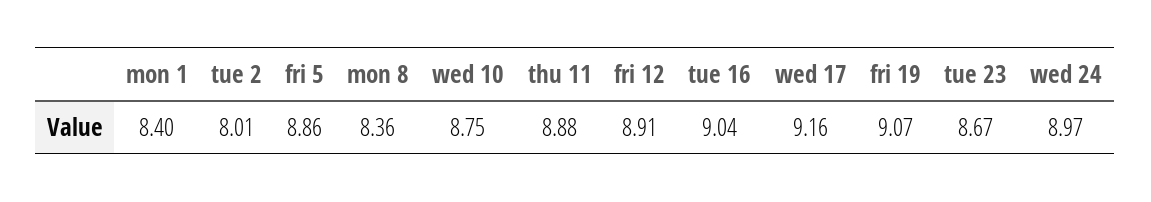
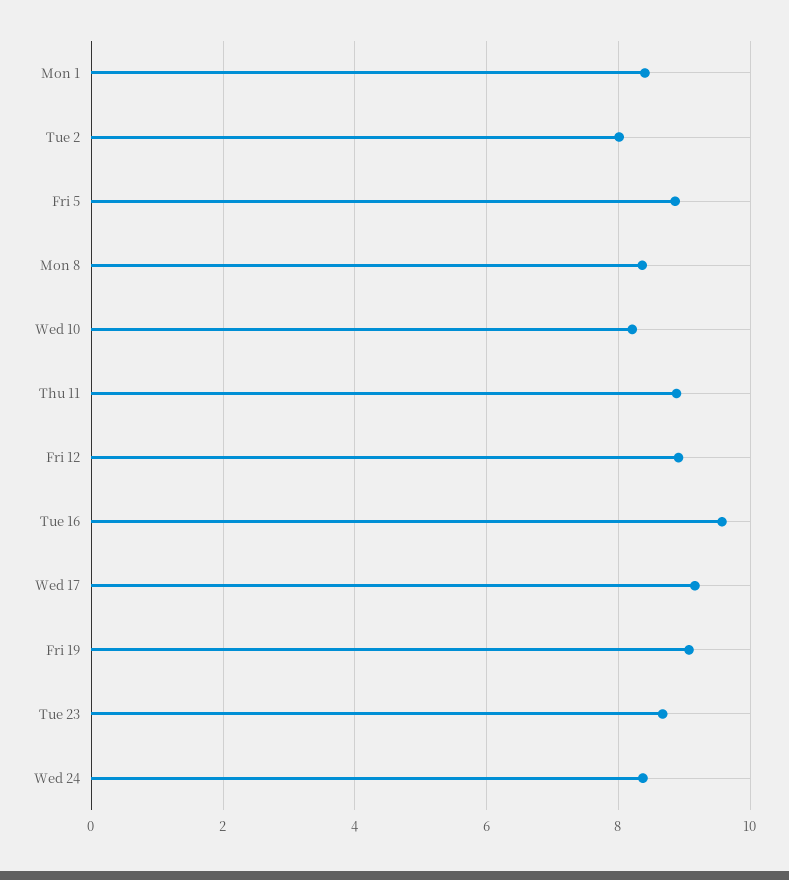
wed 10: 8.75 -> 8.2
tue 16: 9.04 -> 9.6
wed 24: 8.97 -> 8.4

